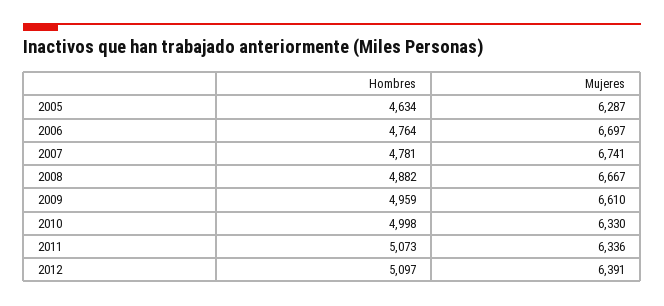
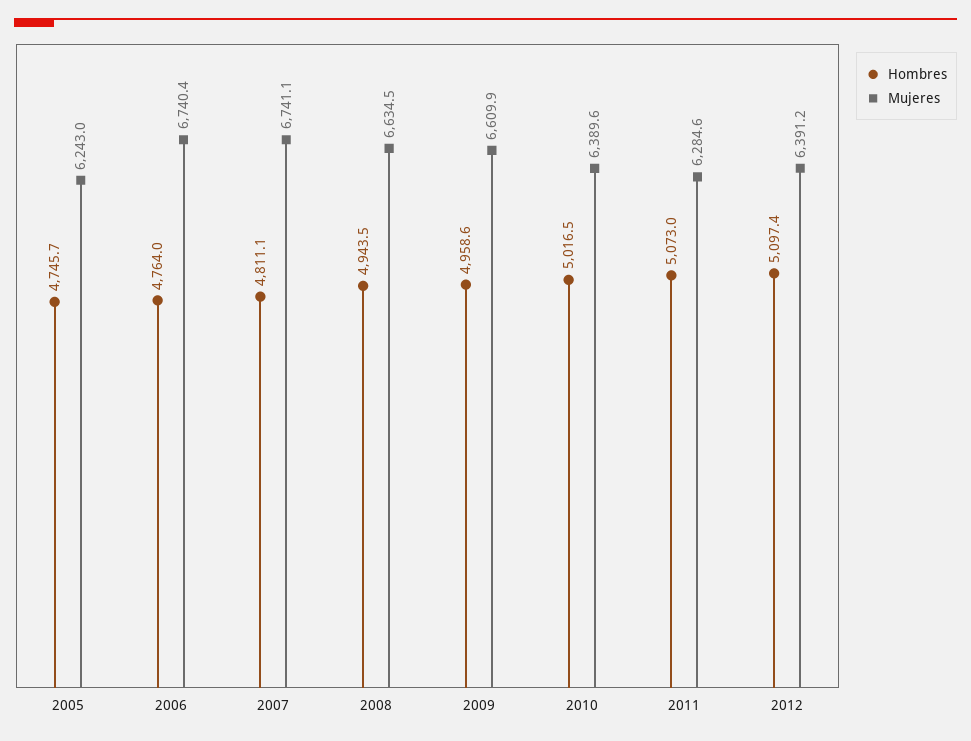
Hombres, 2005: 4634 -> 4745.7
Mujeres, 2005: 6287 -> 6243
Mujeres, 2006: 6697 -> 6740.4
Hombres, 2007: 4781 -> 4811.1
Hombres, 2008: 4882 -> 4943.5
Mujeres, 2008: 6667 -> 6634.5
Hombres, 2010: 4998 -> 5016.5
Mujeres, 2010: 6330 -> 6389.6
Mujeres, 2011: 6336 -> 6284.6

